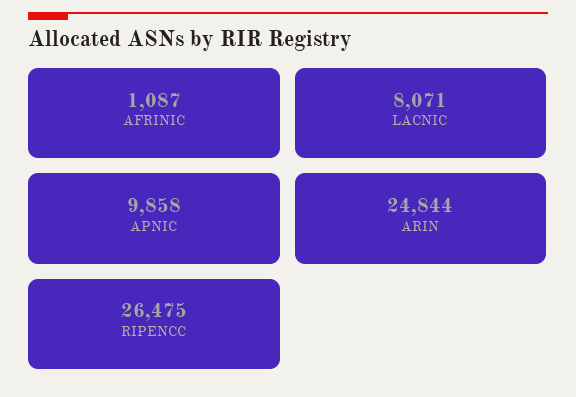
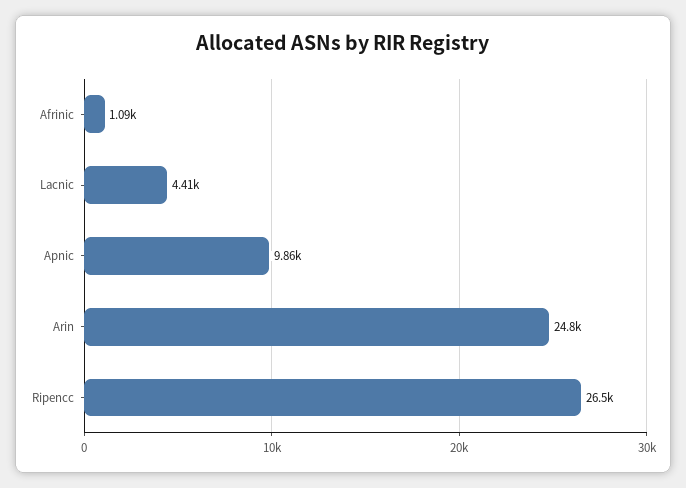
LACNIC: 8071 -> 4410

